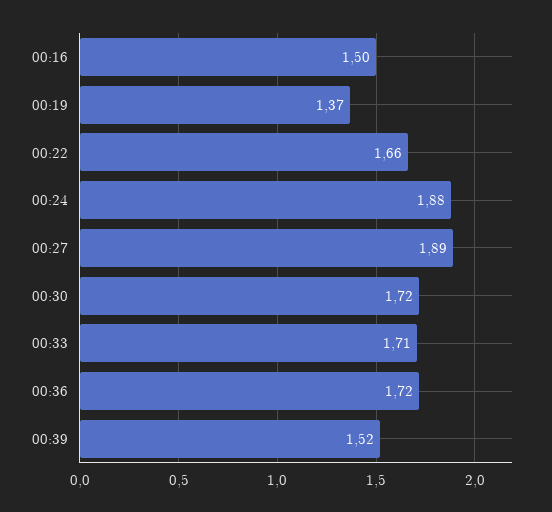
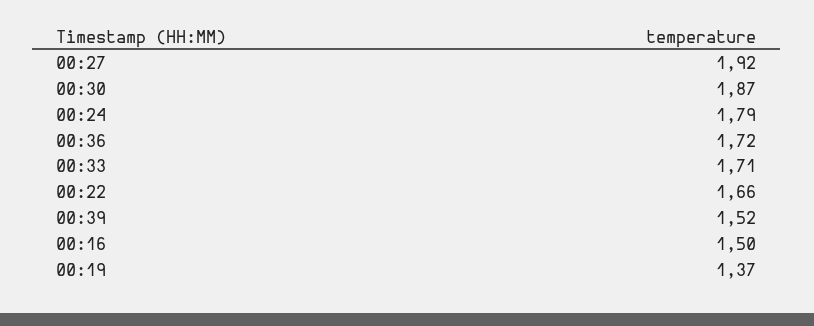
00:24: 1.88 -> 1.79
00:27: 1.89 -> 1.92
00:30: 1.72 -> 1.87

